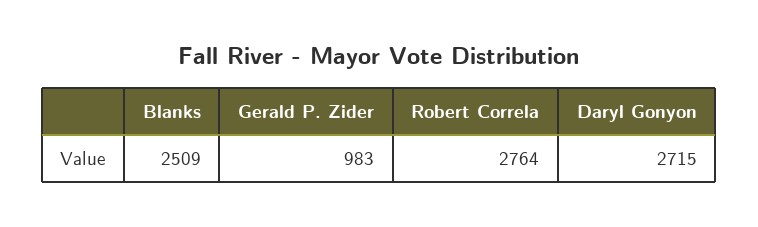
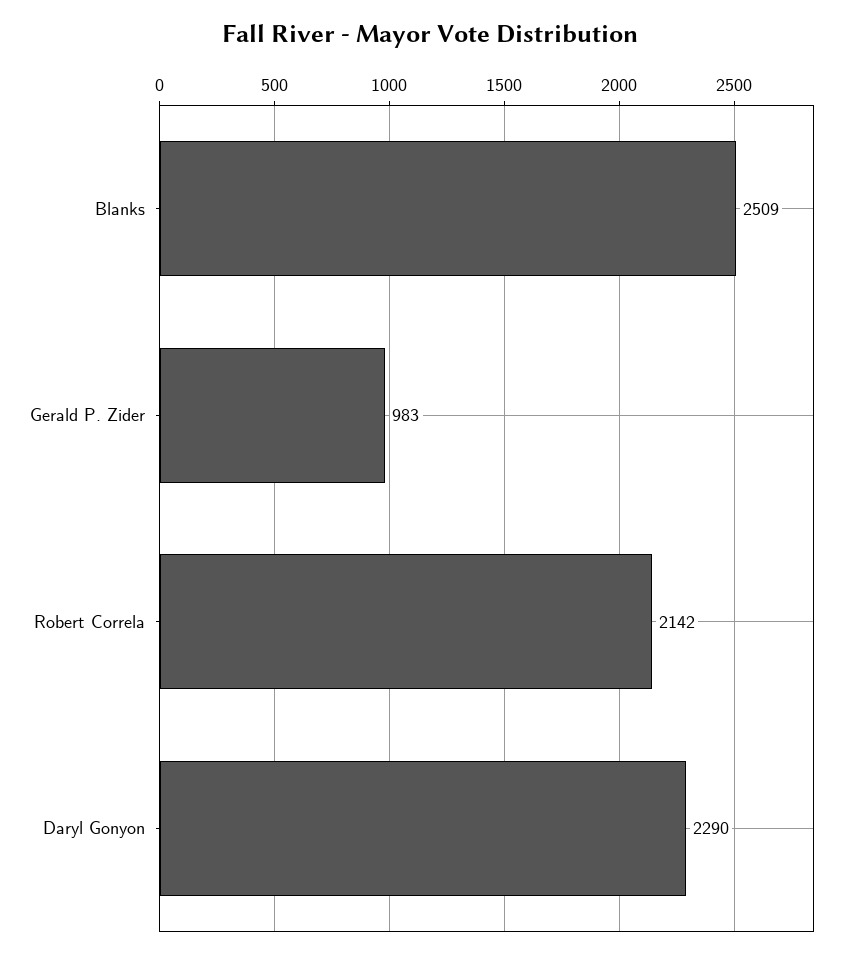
Robert Correla: 2764 -> 2142
Daryl Gonyon: 2715 -> 2290

